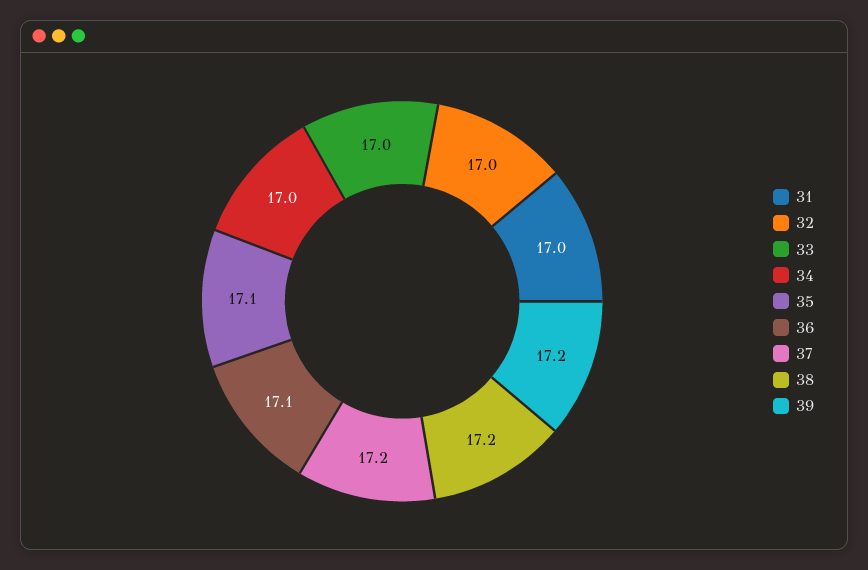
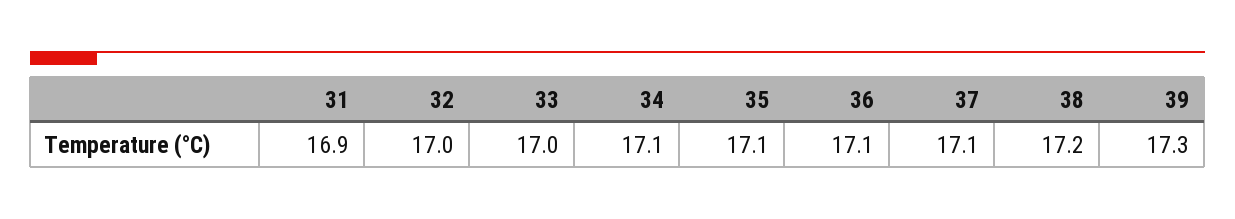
31: 17 -> 16.9
34: 17 -> 17.1
37: 17.2 -> 17.1
39: 17.2 -> 17.3

